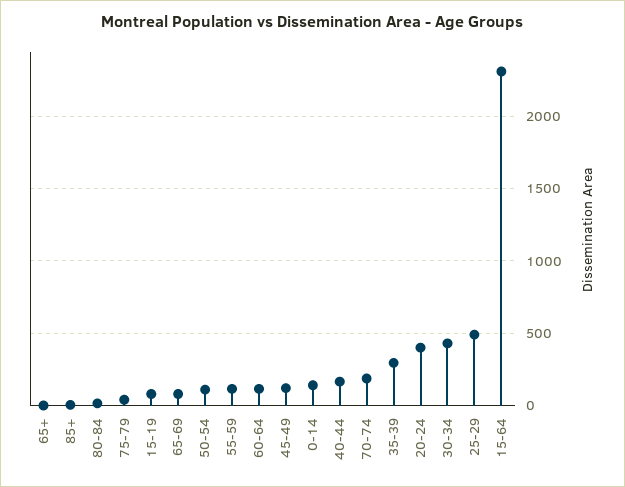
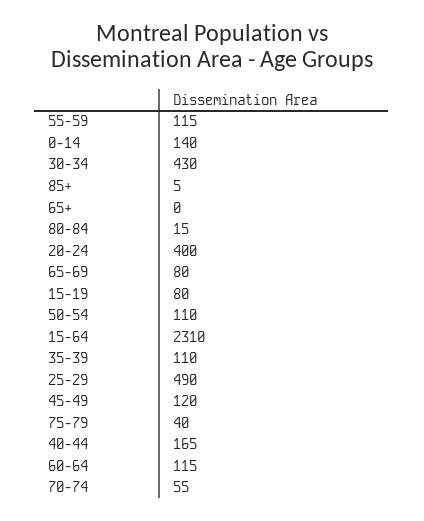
70-74: 200 -> 55
35-39: 300 -> 110

